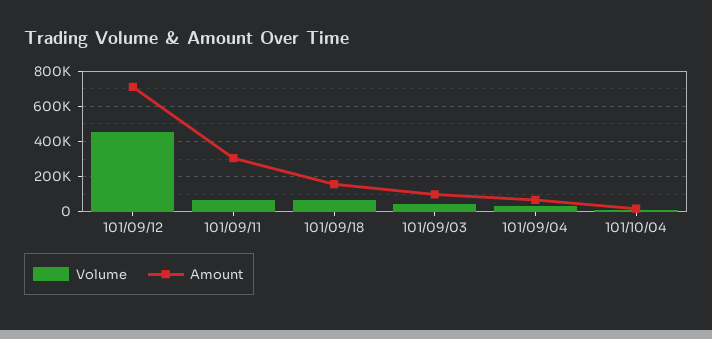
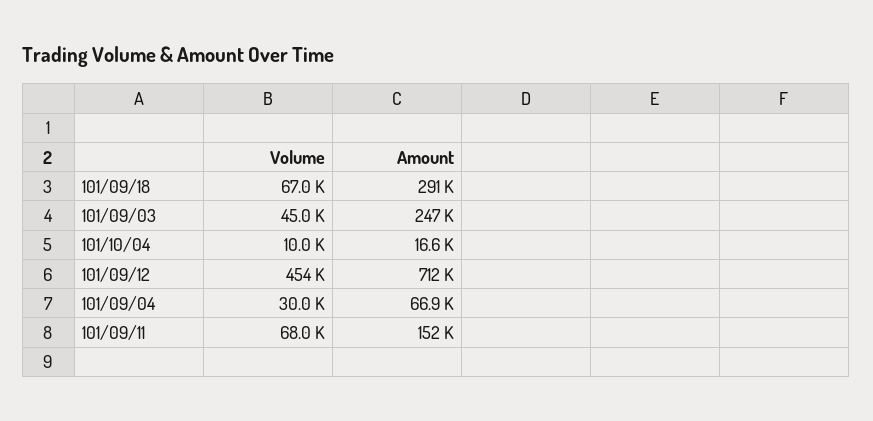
Amount, 101/09/11: 300000 -> 152000
Amount, 101/09/18: 150000 -> 291000
Amount, 101/09/03: 100000 -> 247000

